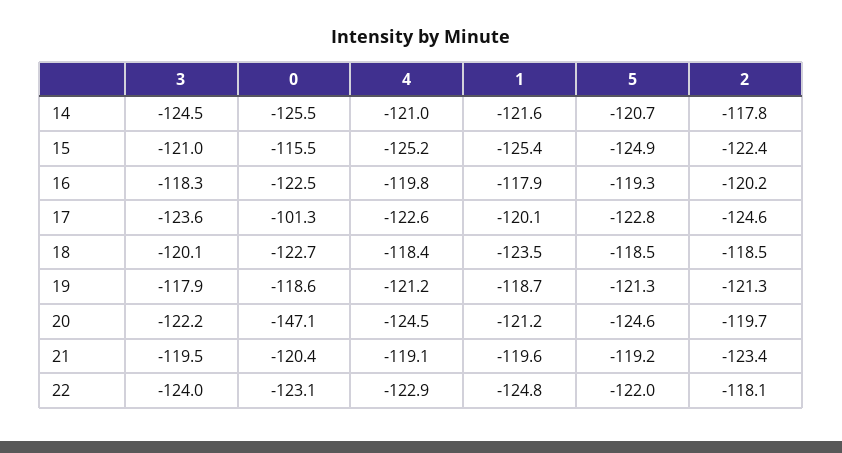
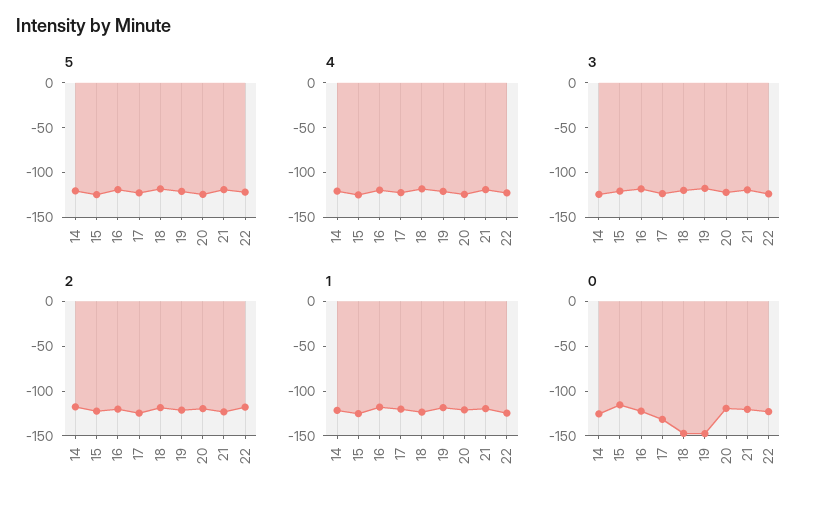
0, 17: -101.3 -> -130
0, 18: -122.7 -> -150
0, 19: -118.6 -> -150
0, 20: -147.1 -> -120

